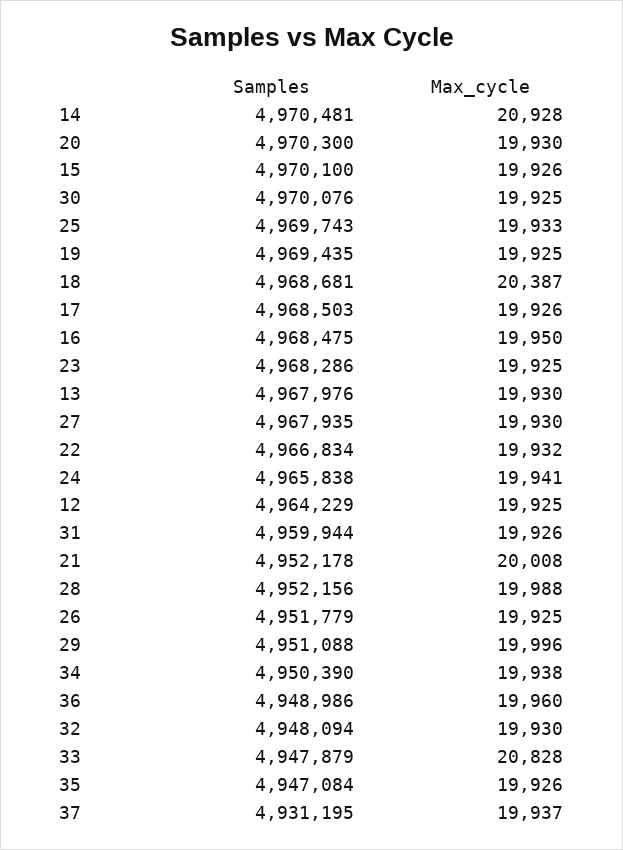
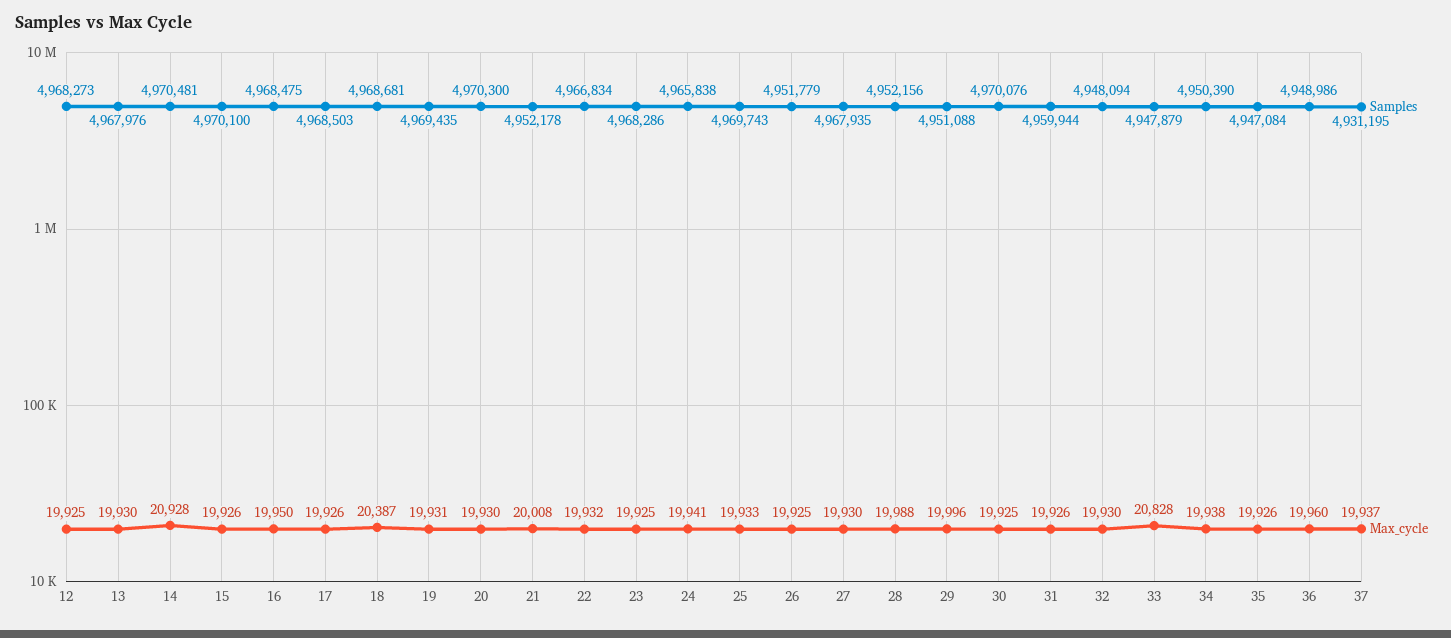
Max_cycle, 19: 19925 -> 19931
Samples, 12: 4964229 -> 4968273

